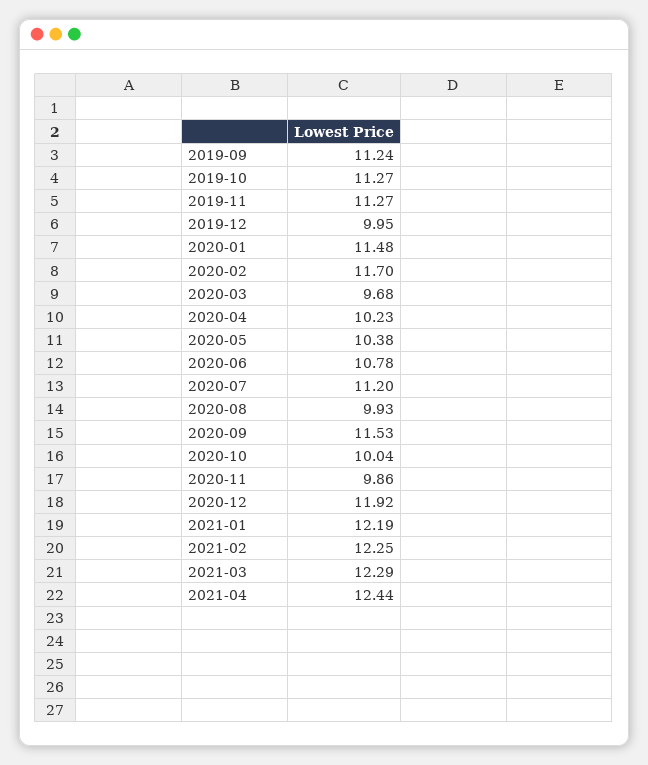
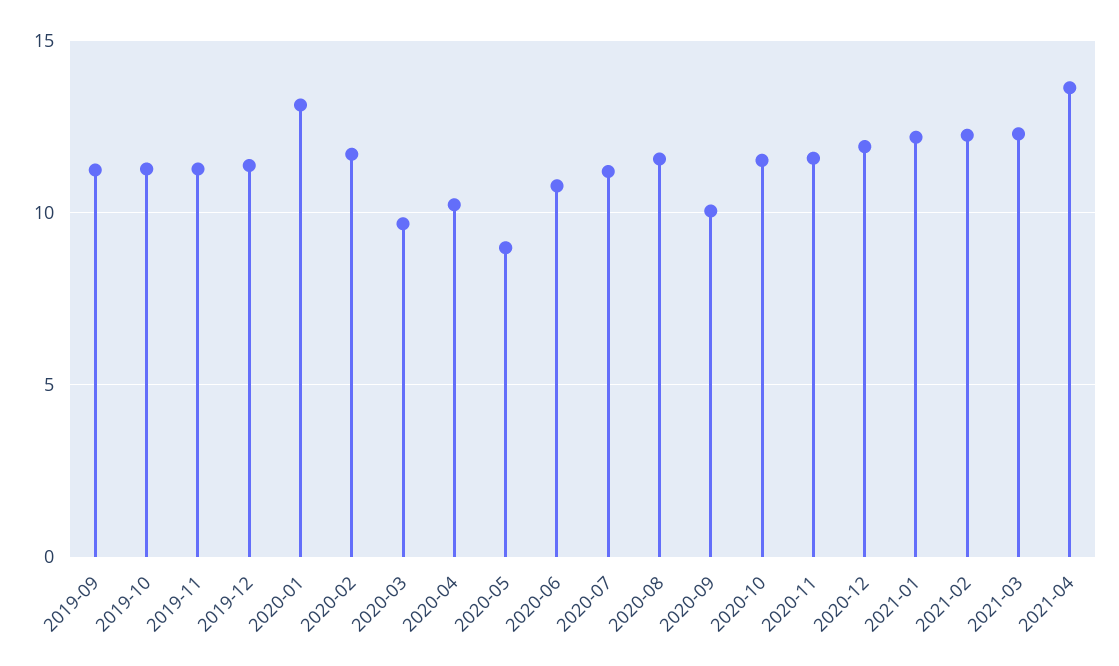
2019-12: 9.95 -> 11.5
2020-01: 11.48 -> 13
2020-05: 10.38 -> 9
2020-08: 9.93 -> 11.5
2020-09: 11.53 -> 10
2020-10: 10.04 -> 11.5
2020-11: 9.86 -> 11.5
2021-04: 12.44 -> 13.5

